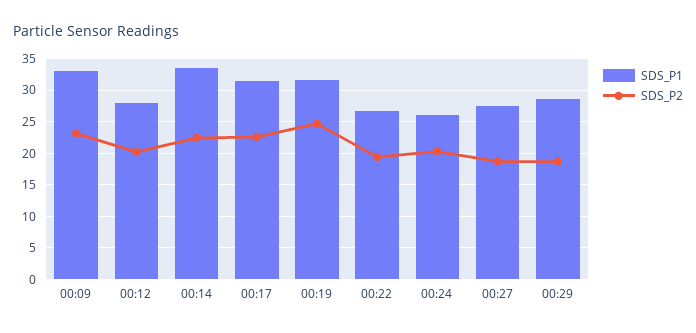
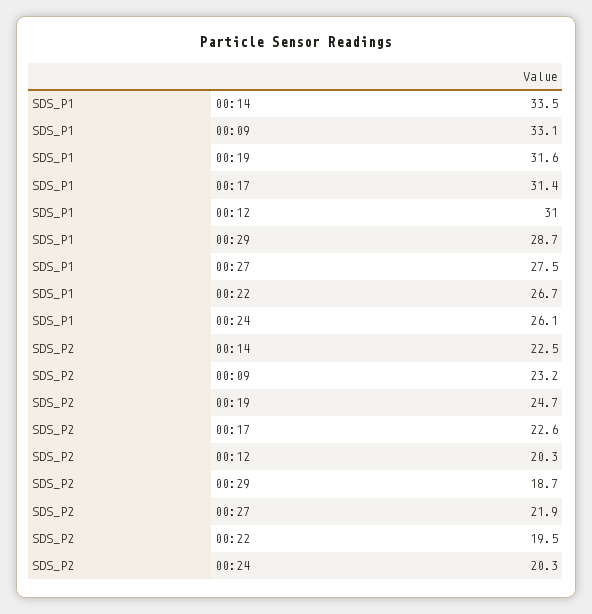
SDS_P1, 00:12: 28 -> 31
SDS_P2, 00:27: 19 -> 21.9

